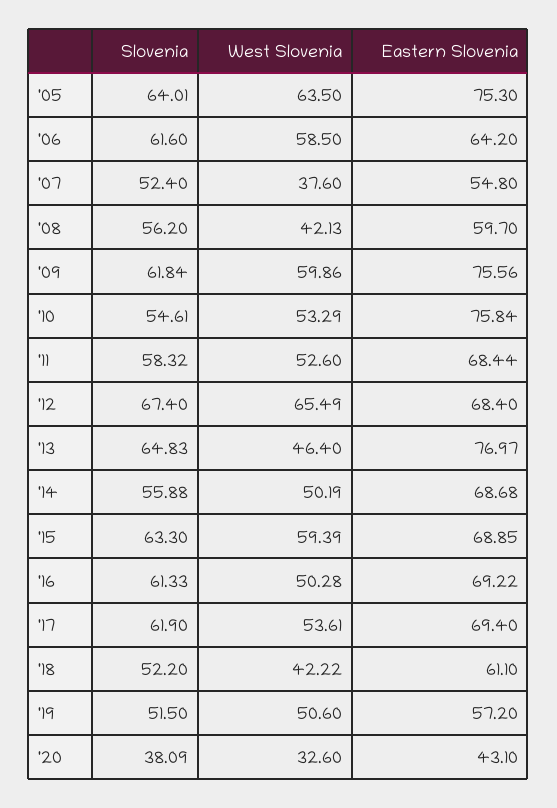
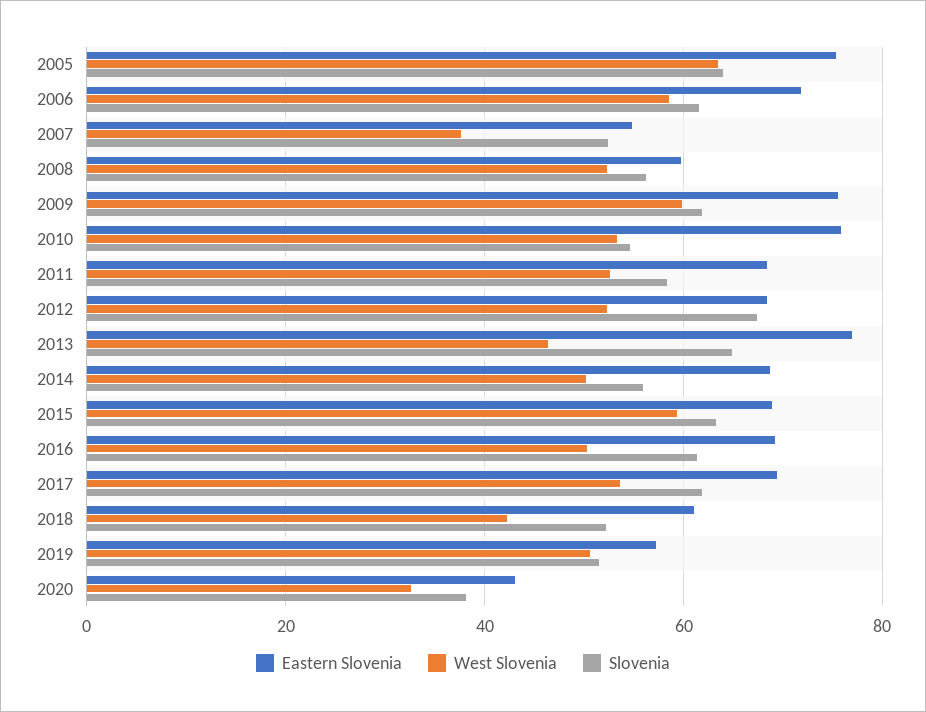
Eastern Slovenia, '06: 64.2 -> 72
West Slovenia, '08: 42.13 -> 52
West Slovenia, '12: 65.49 -> 52

